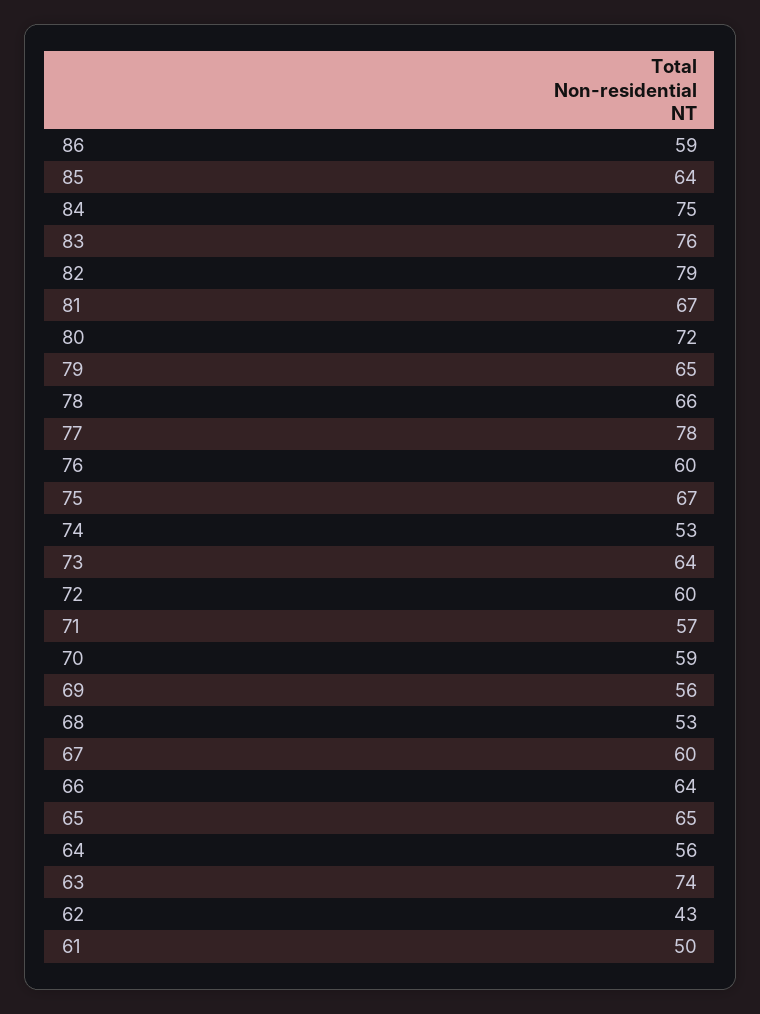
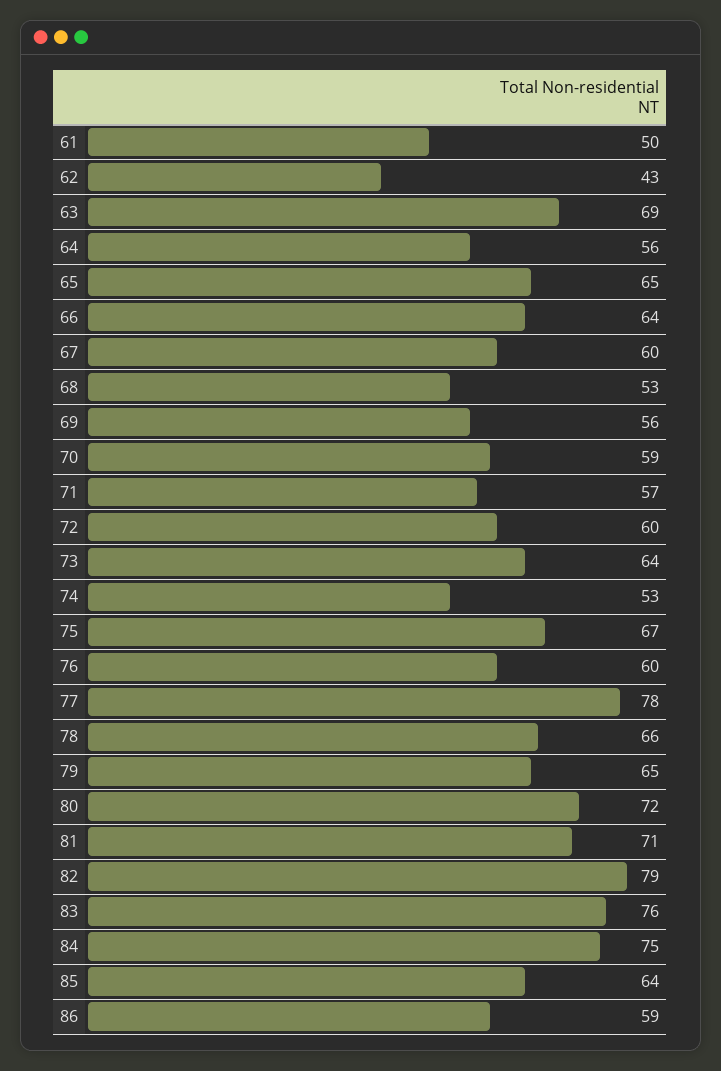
81: 67 -> 71
63: 74 -> 69

